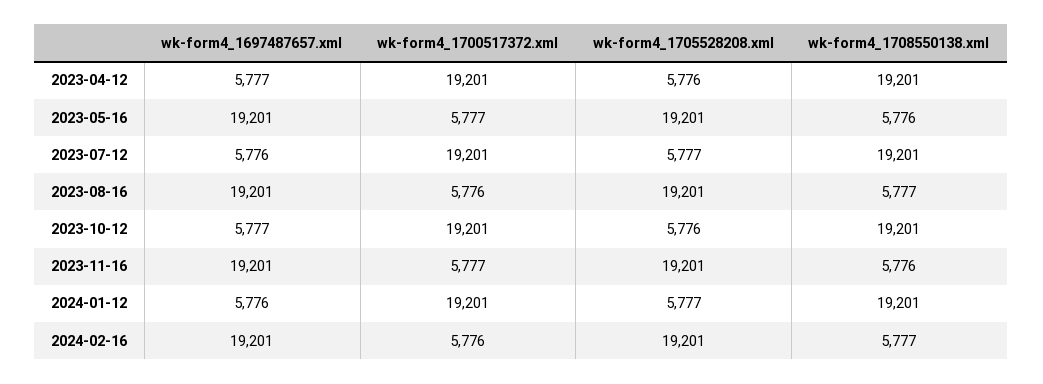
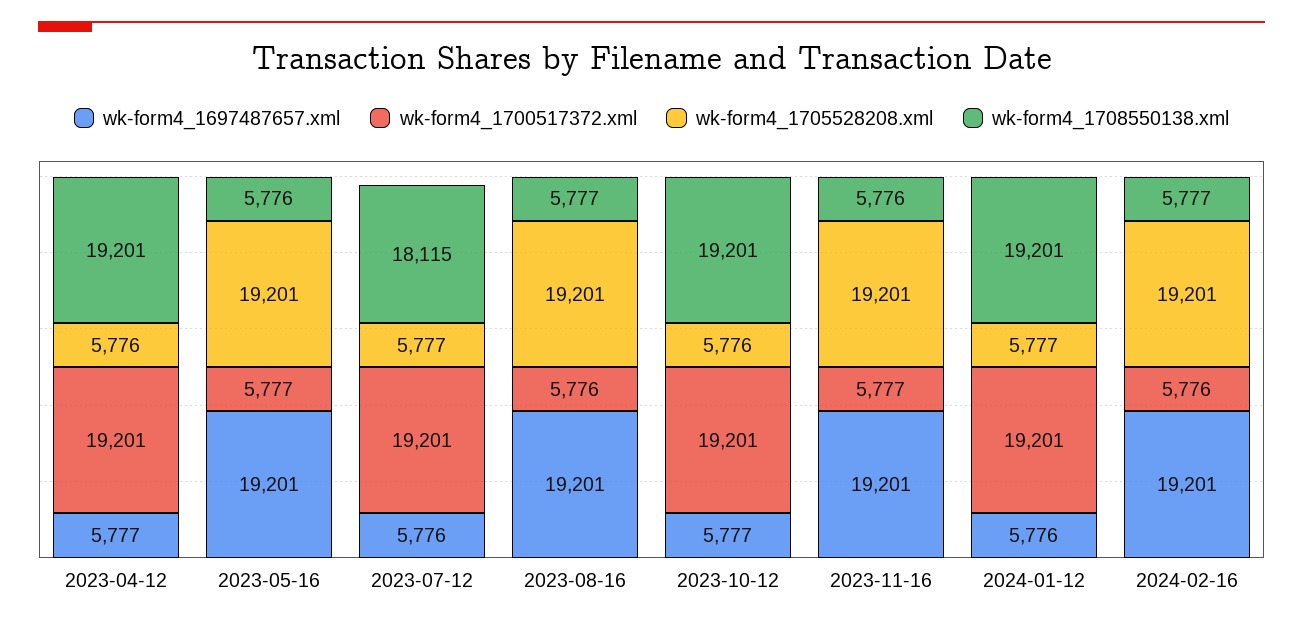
wk-form4_1708550138.xml, 2023-07-12: 19201 -> 18115

